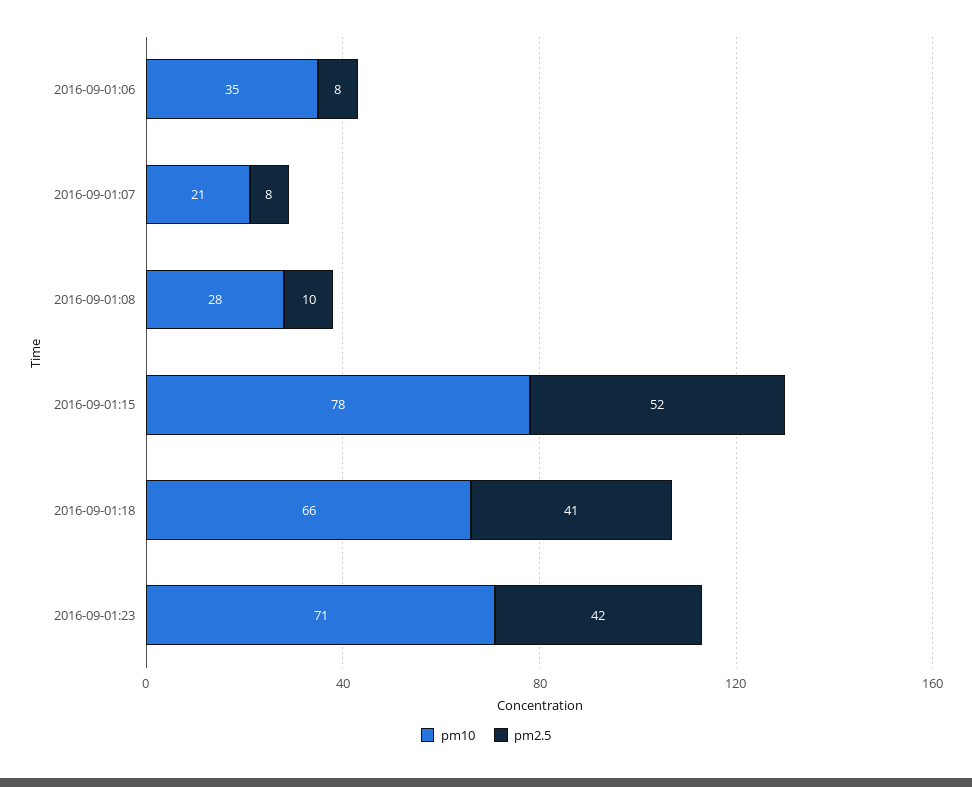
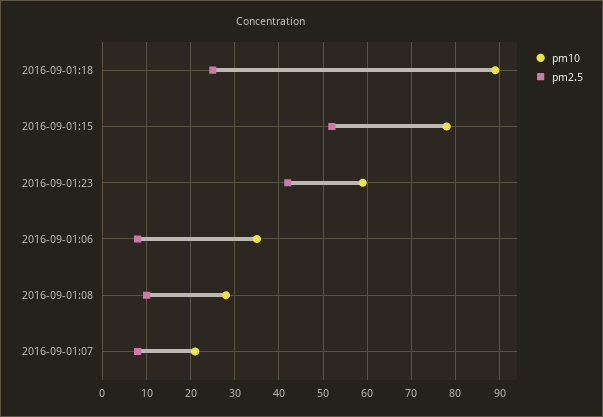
pm10, 2016-09-01:18: 66 -> 90
pm2.5, 2016-09-01:18: 41 -> 25
pm10, 2016-09-01:23: 71 -> 60

